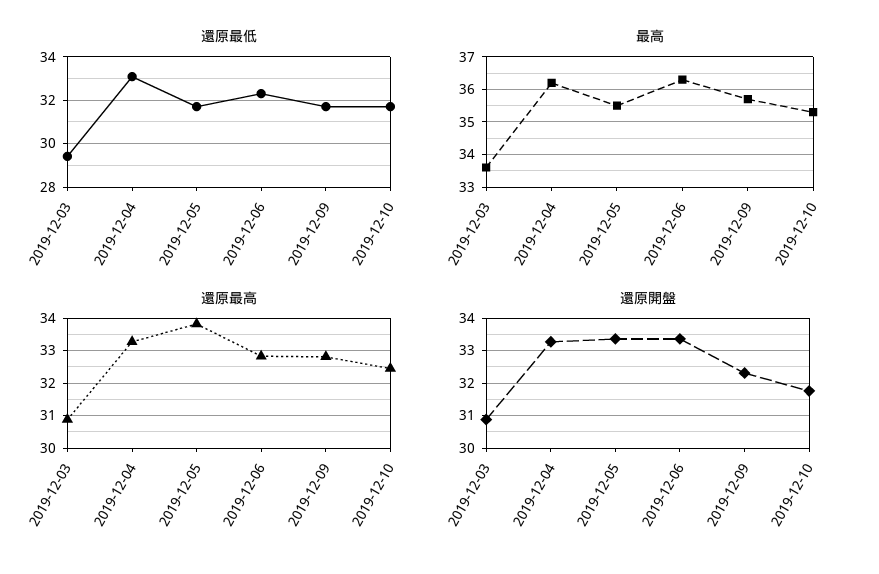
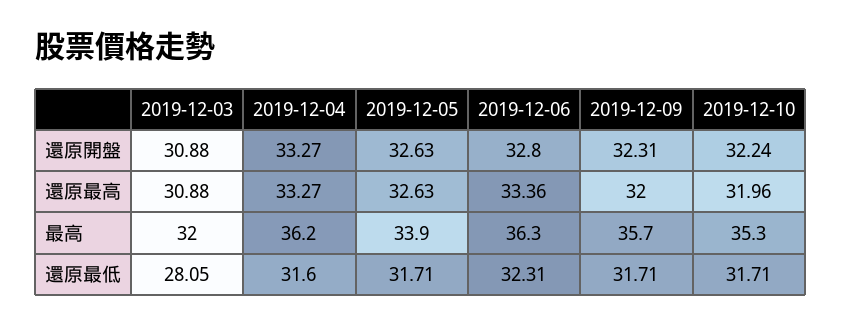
還原最低, 2019-12-03: 29.5 -> 28.05
還原最低, 2019-12-04: 33 -> 31.6
最高, 2019-12-03: 33.5 -> 32
最高, 2019-12-05: 35.5 -> 33.9
還原最高, 2019-12-05: 33.8 -> 32.63
還原最高, 2019-12-06: 32.8 -> 33.36
還原最高, 2019-12-09: 32.8 -> 32
還原最高, 2019-12-10: 32.4 -> 31.96
還原開盤, 2019-12-05: 33.4 -> 32.63
還原開盤, 2019-12-06: 33.4 -> 32.8
還原開盤, 2019-12-10: 31.8 -> 32.24

